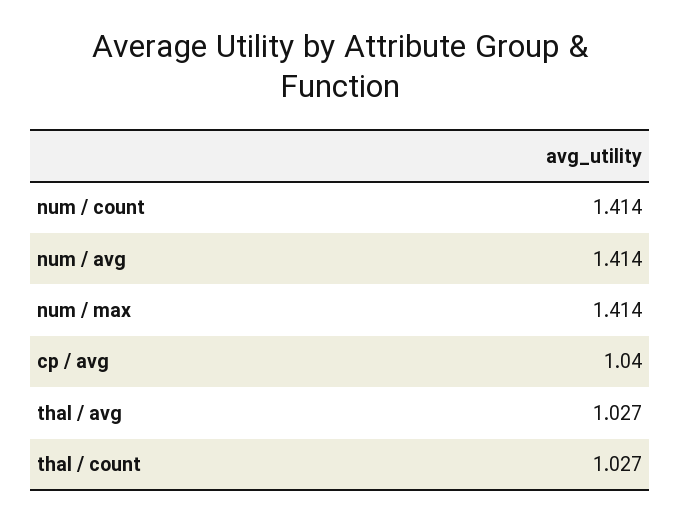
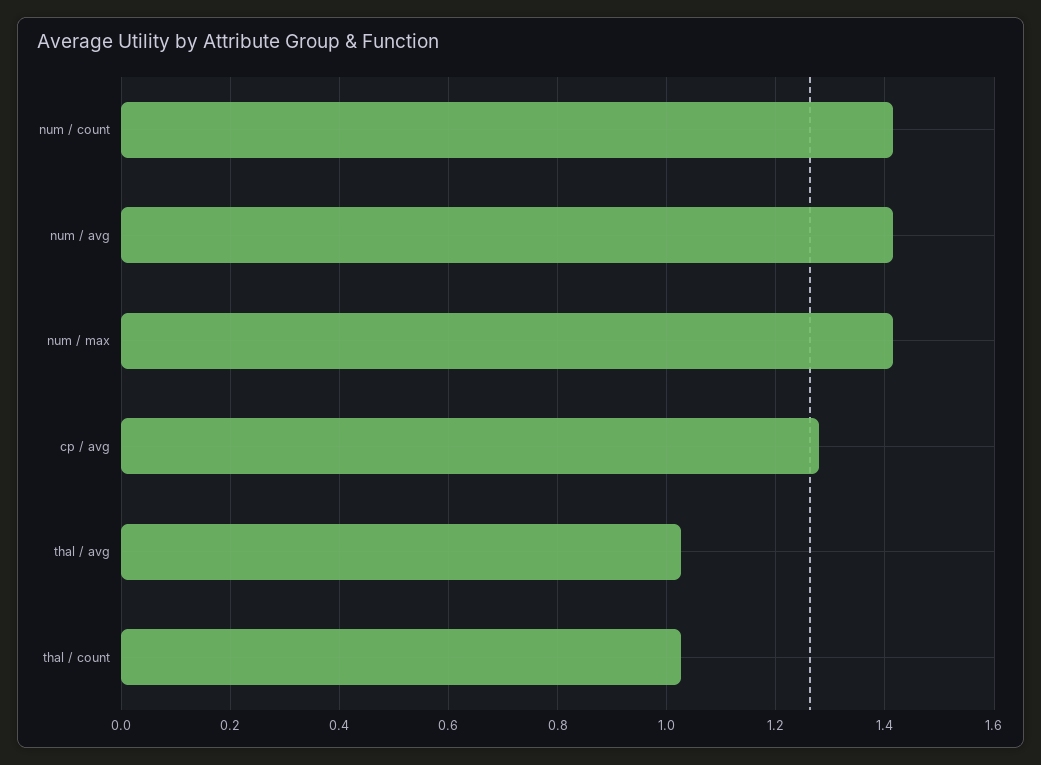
cp / avg: 1.04 -> 1.28

